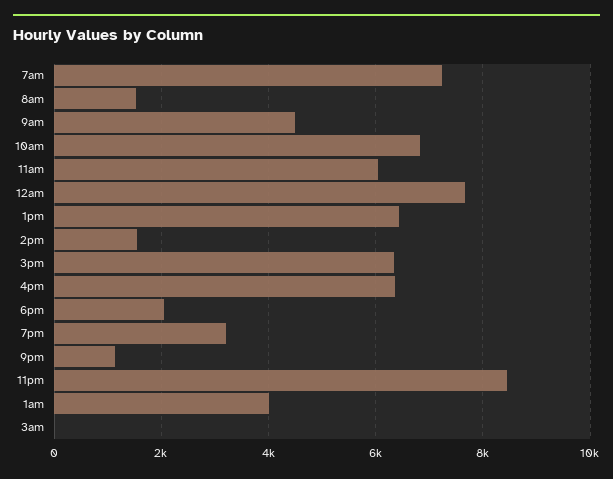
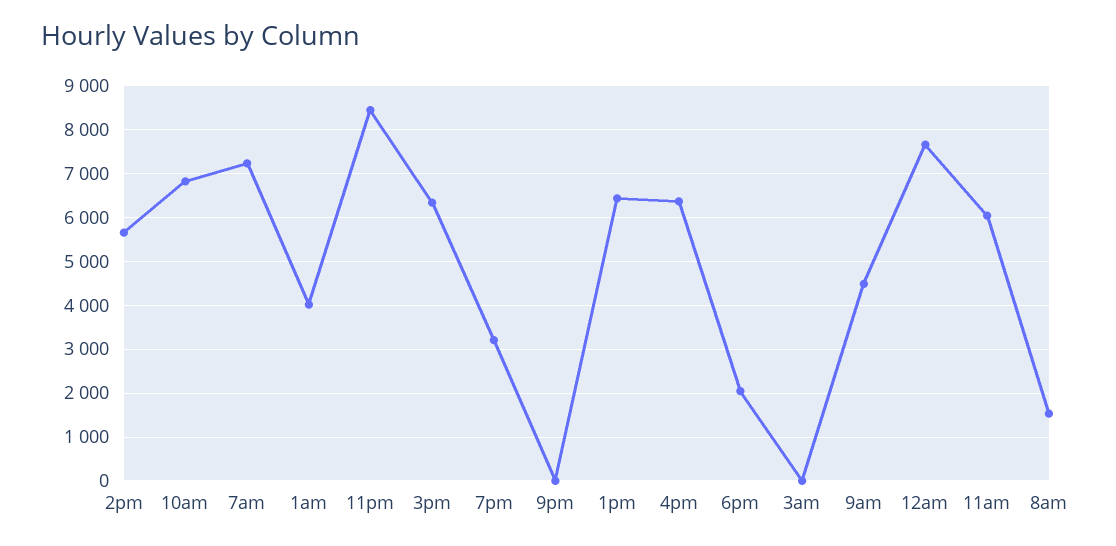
2pm: 1600 -> 5600
9pm: 1200 -> 0

